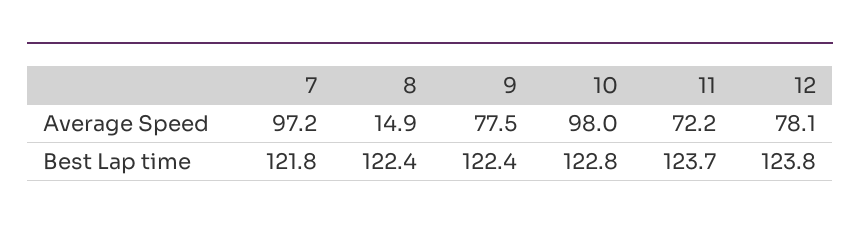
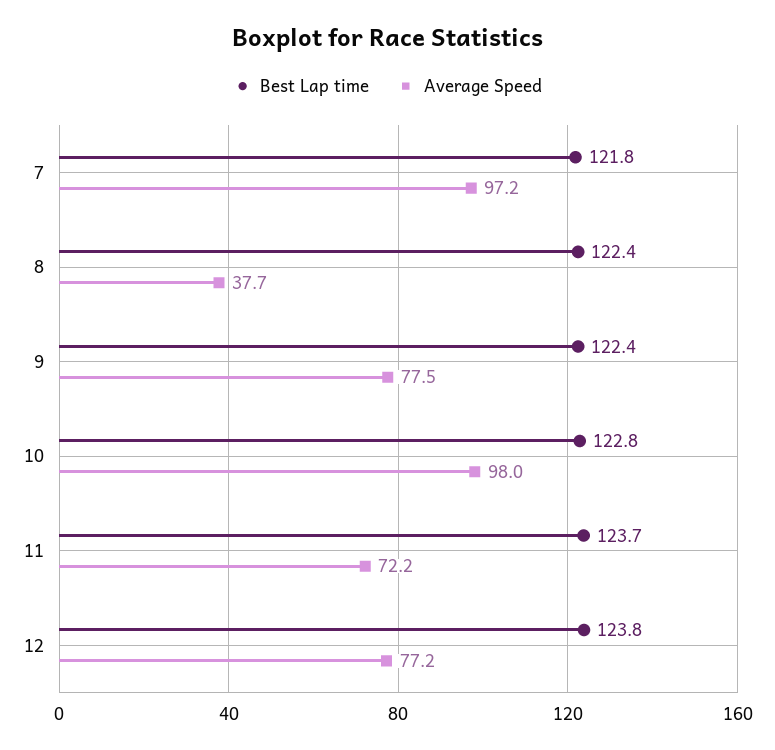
Average Speed, 8: 14.9 -> 37.7
Average Speed, 12: 78.1 -> 77.2

